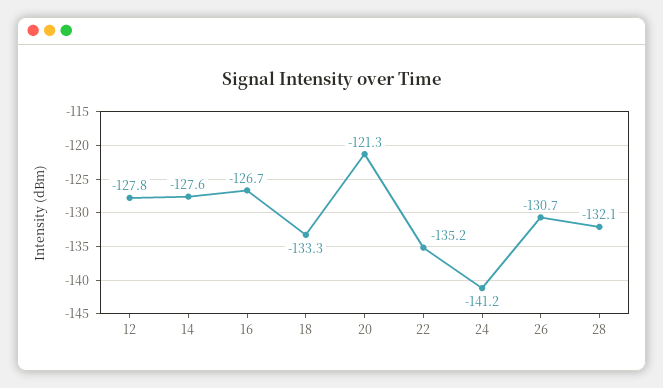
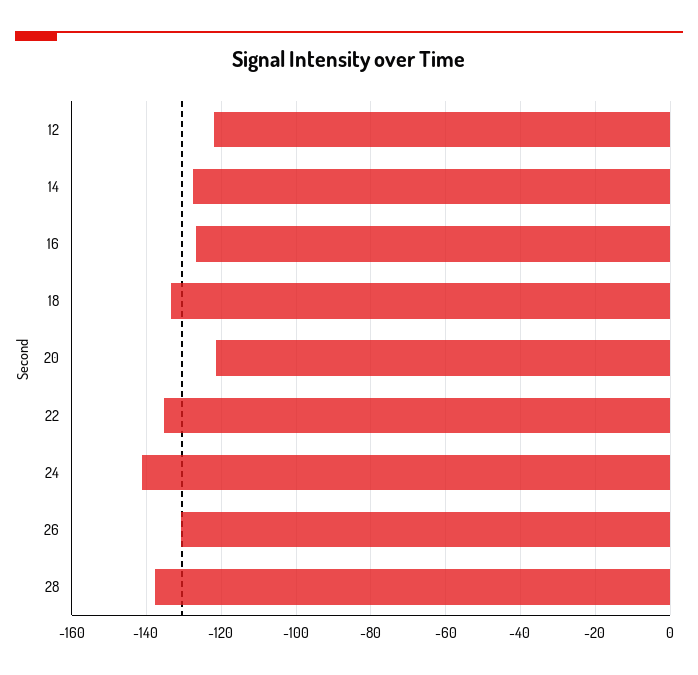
12: -127.8 -> -122
28: -132.1 -> -138

